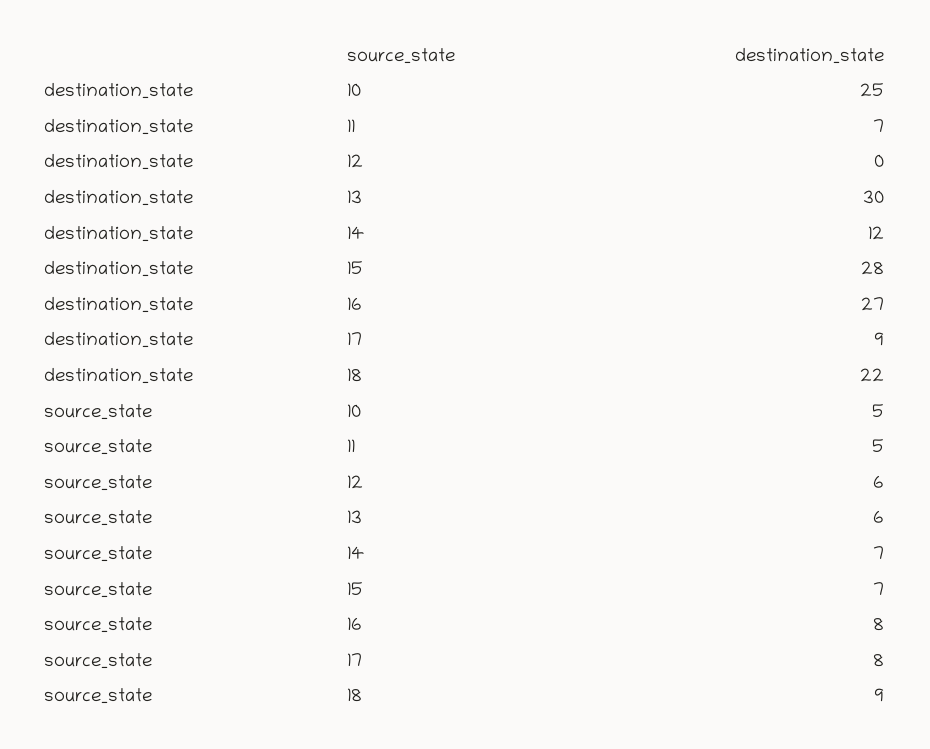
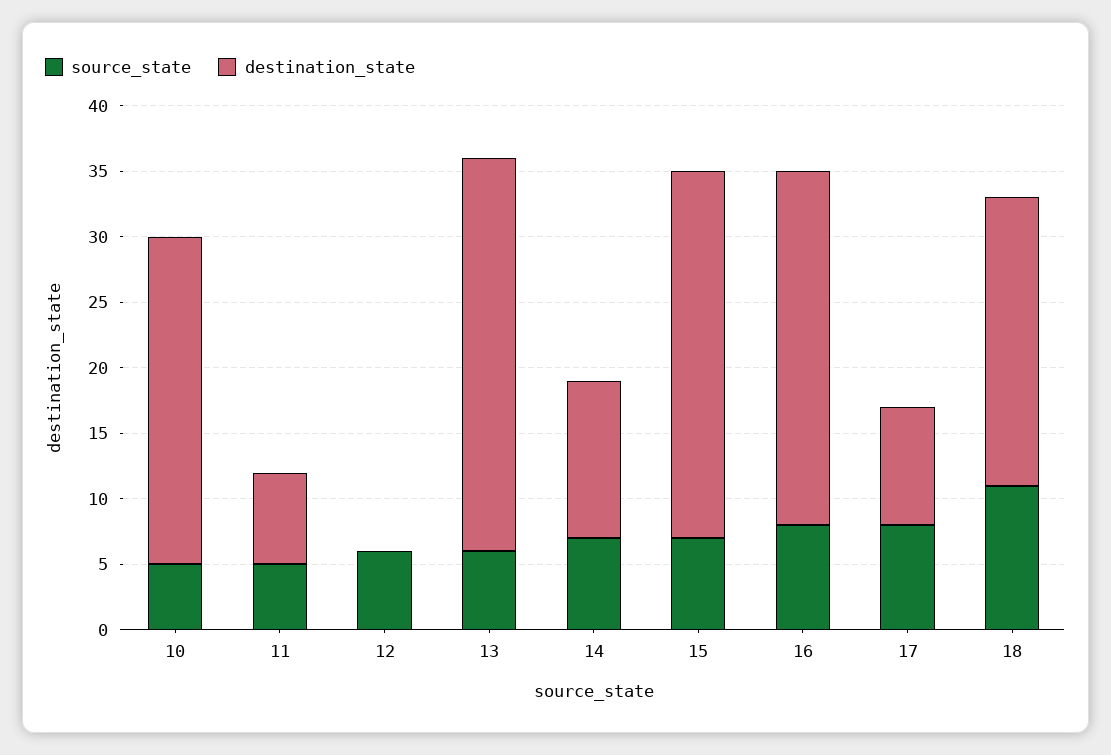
source_state, 18: 9 -> 11

